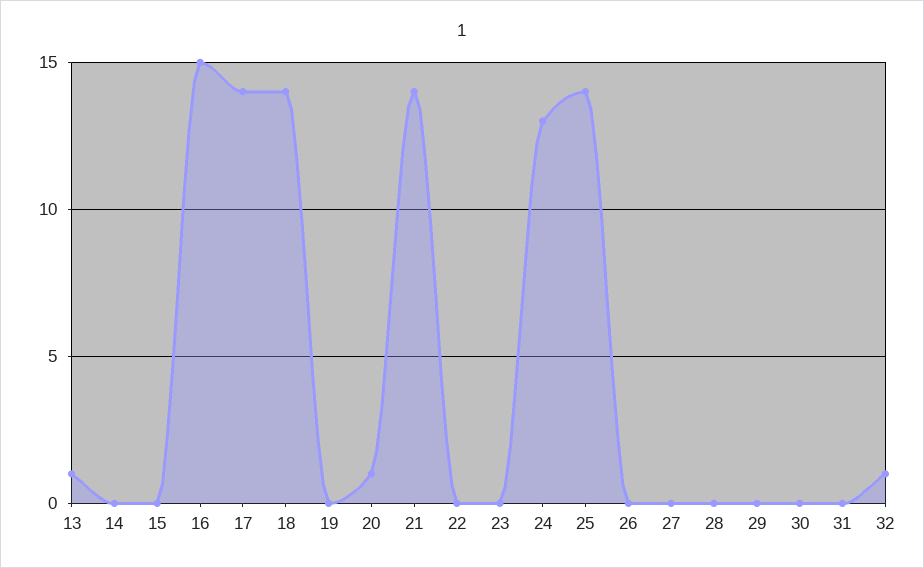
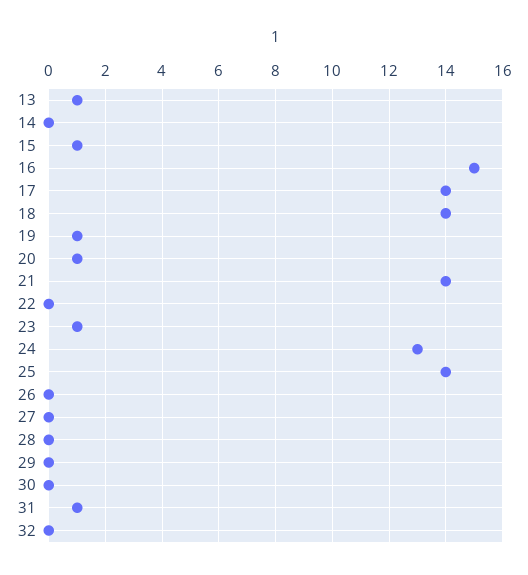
15: 0 -> 1
19: 0 -> 1
23: 0 -> 1
31: 0 -> 1
32: 1 -> 0

